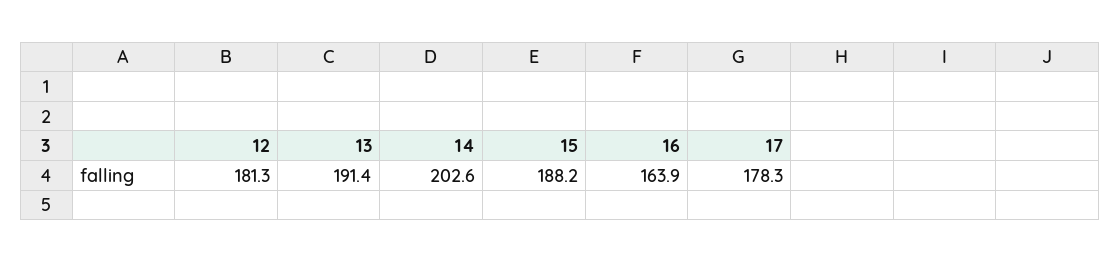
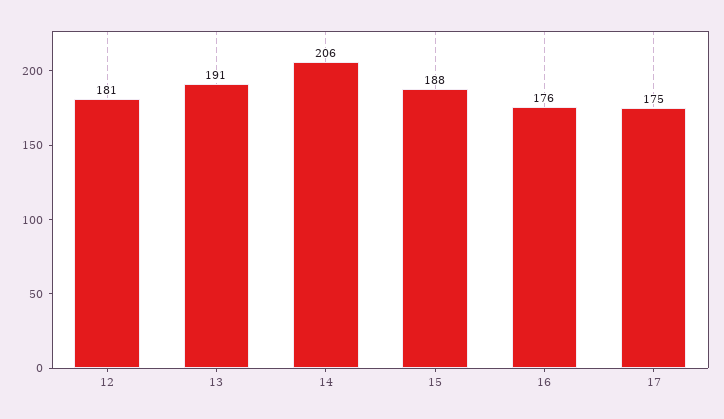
14: 202.6 -> 206
16: 163.9 -> 176
17: 178.3 -> 175

